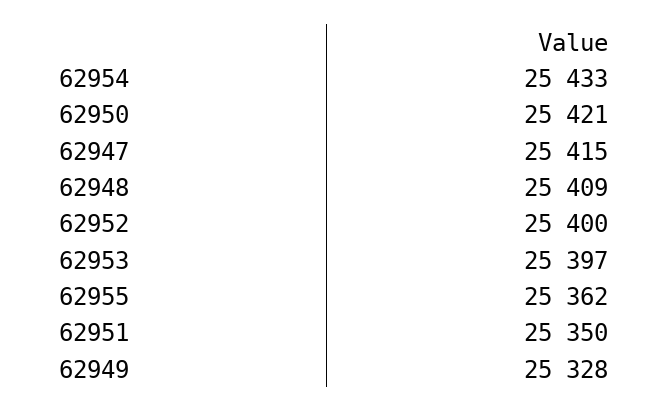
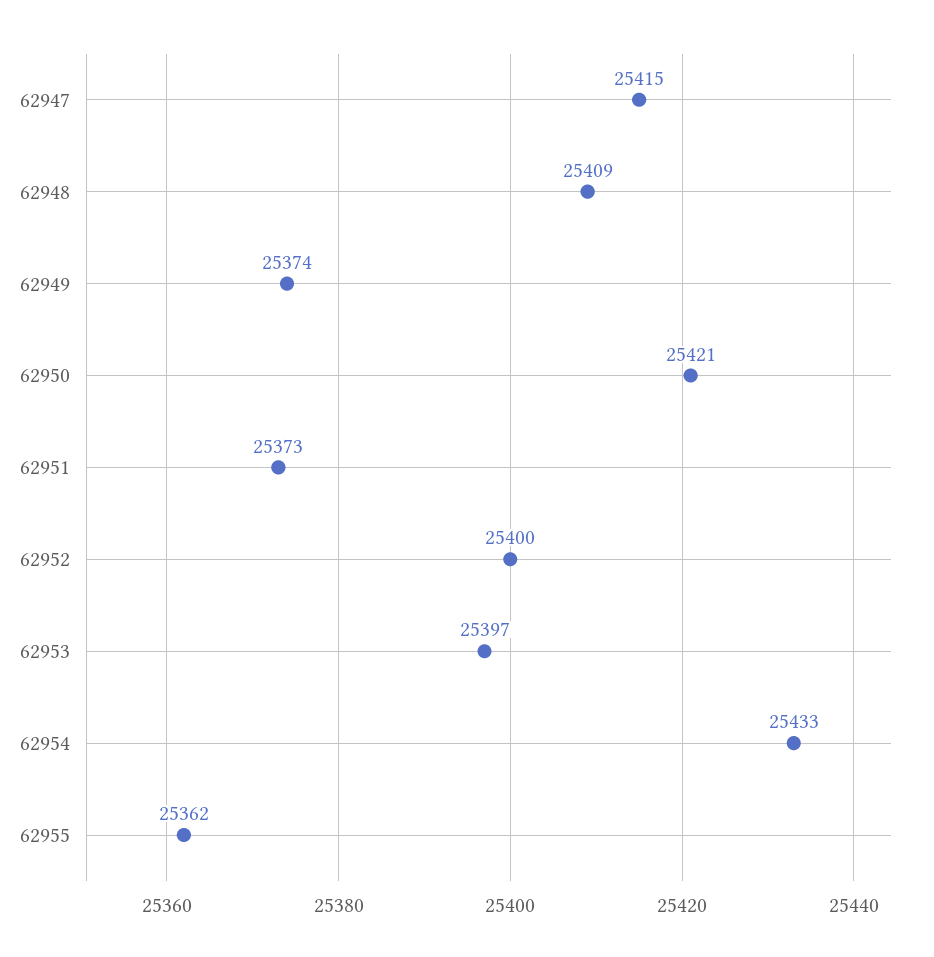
62951: 25350 -> 25373
62949: 25328 -> 25374

